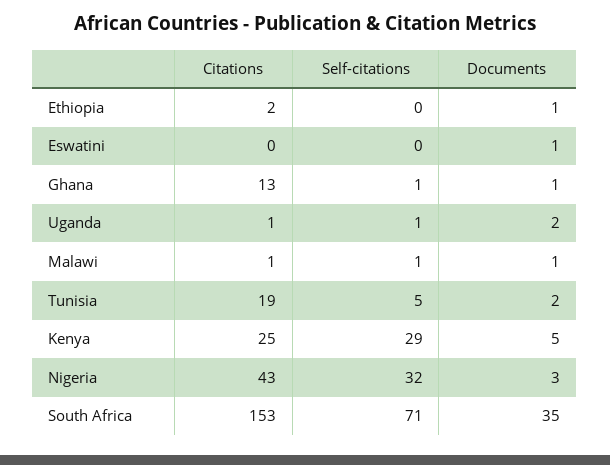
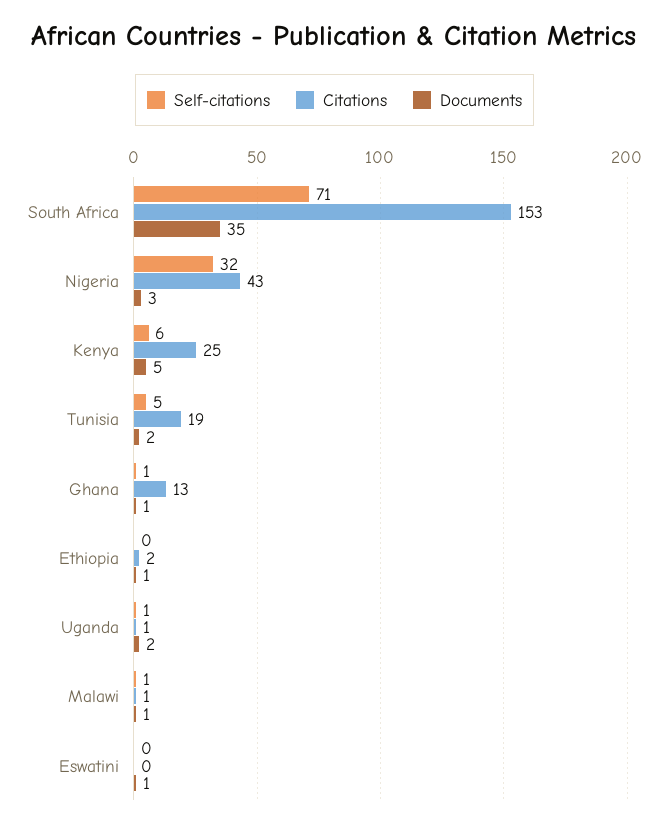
Self-citations, Kenya: 29 -> 6

